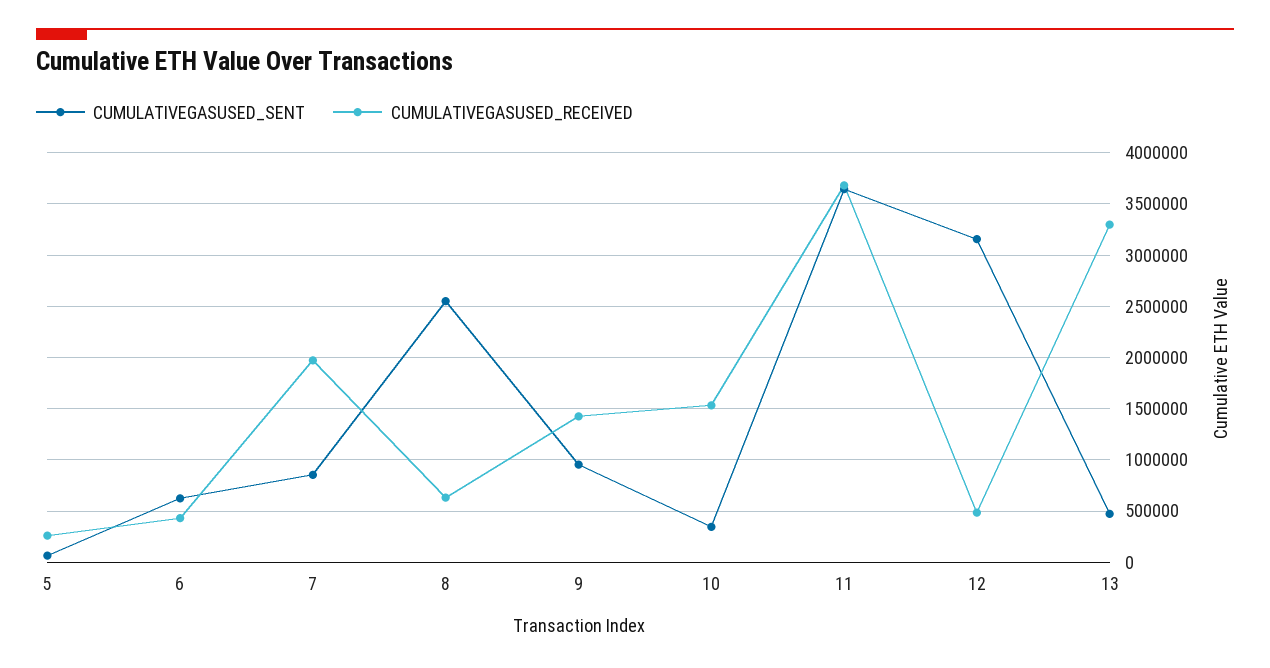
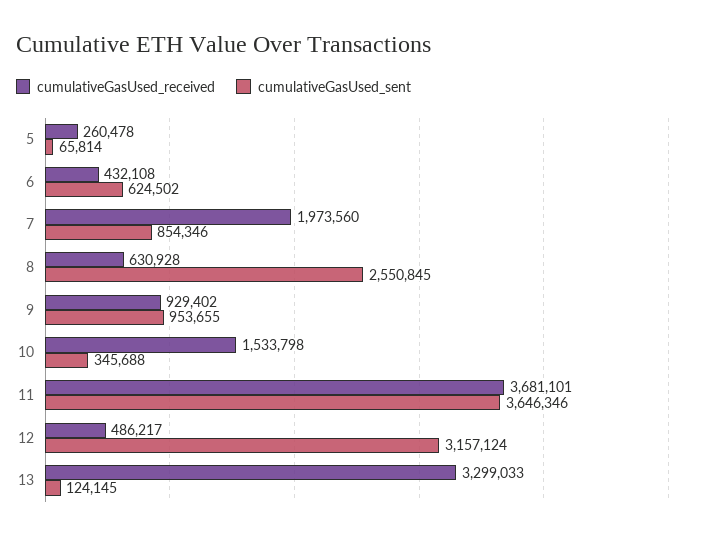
CUMULATIVEGASUSED_RECEIVED, 9: 1400000 -> 929402
CUMULATIVEGASUSED_SENT, 13: 500000 -> 124145

